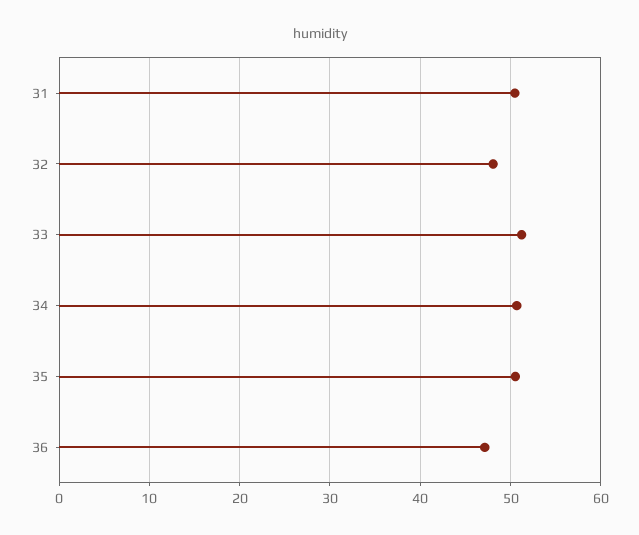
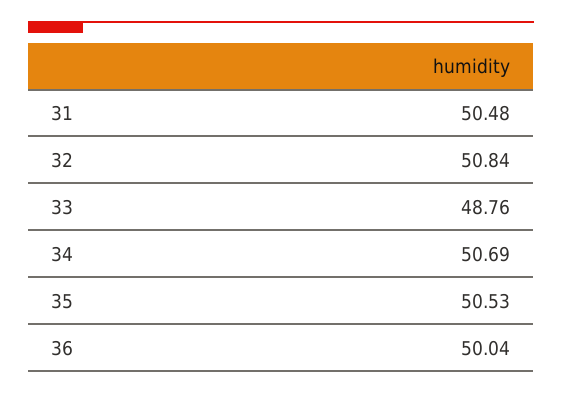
32: 48 -> 50.84
33: 51 -> 48.76
36: 47 -> 50.04

